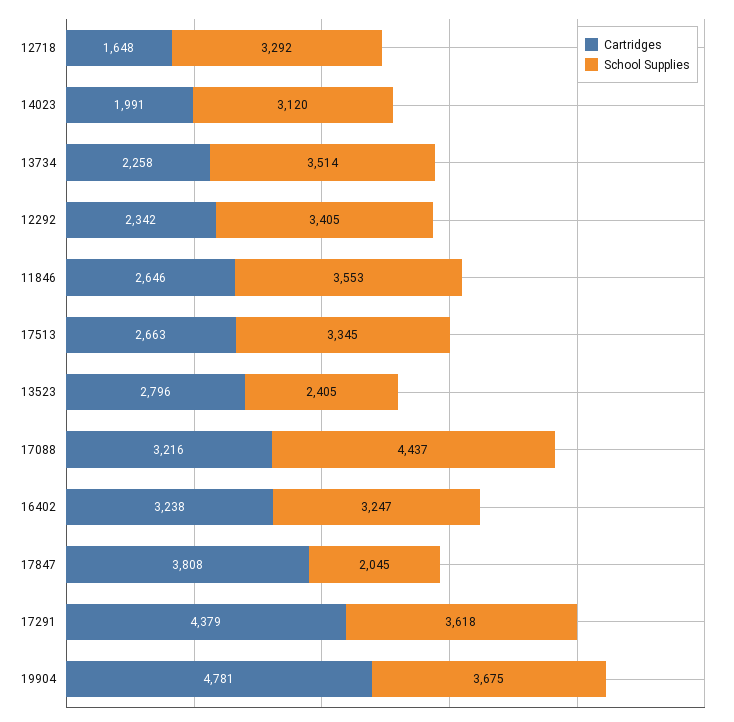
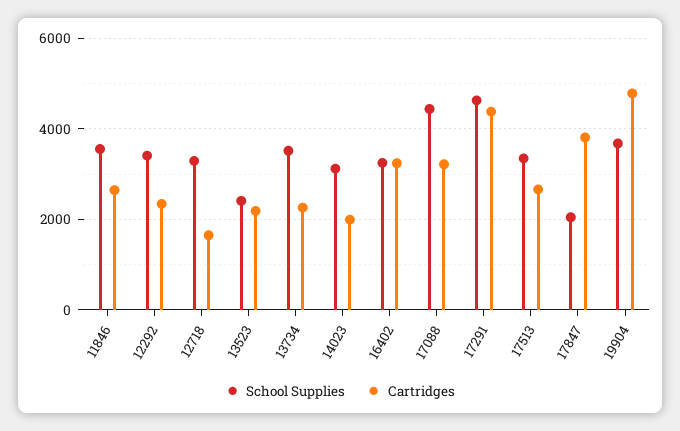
Cartridges, 13523: 2796 -> 2200
School Supplies, 17291: 3618 -> 4600

